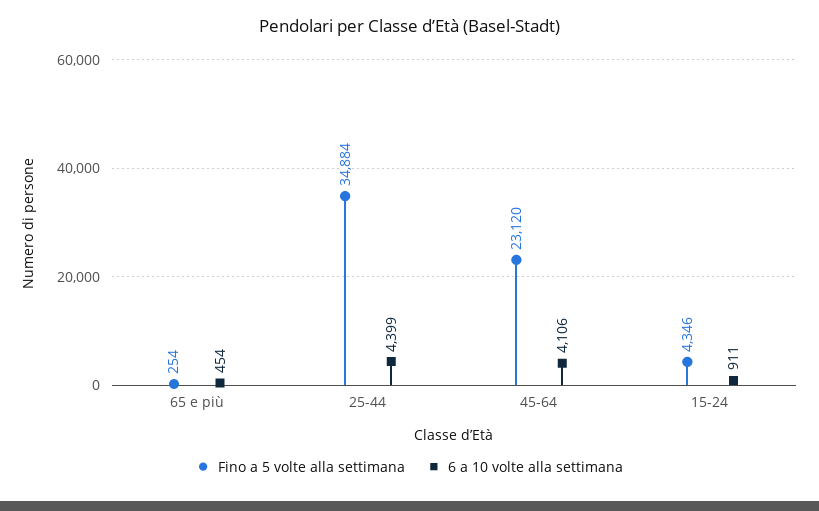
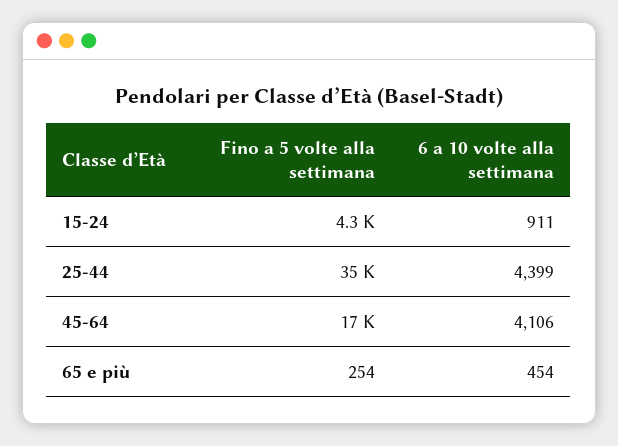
Fino a 5 volte alla settimana, 45-64: 23120 -> 17000

